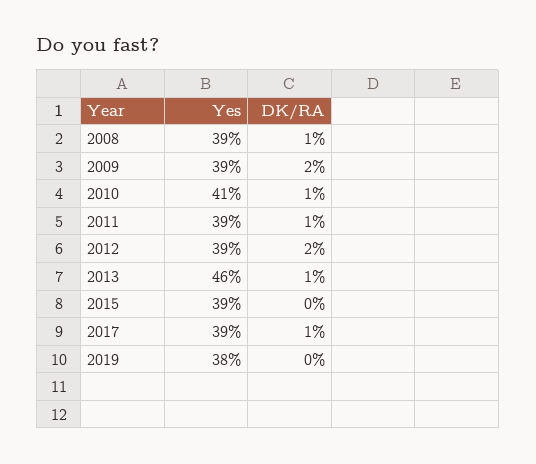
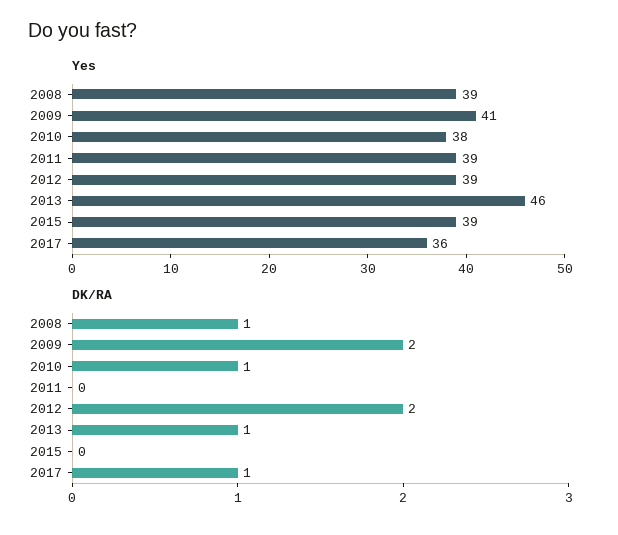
Yes, 2009: 39 -> 41
Yes, 2010: 41 -> 38
DK/RA, 2011: 1 -> 0
Yes, 2017: 39 -> 36
Yes, 2019: 38 -> none
DK/RA, 2019: 0 -> none

